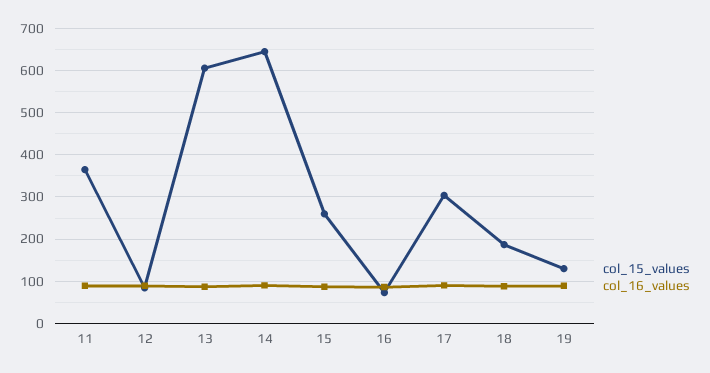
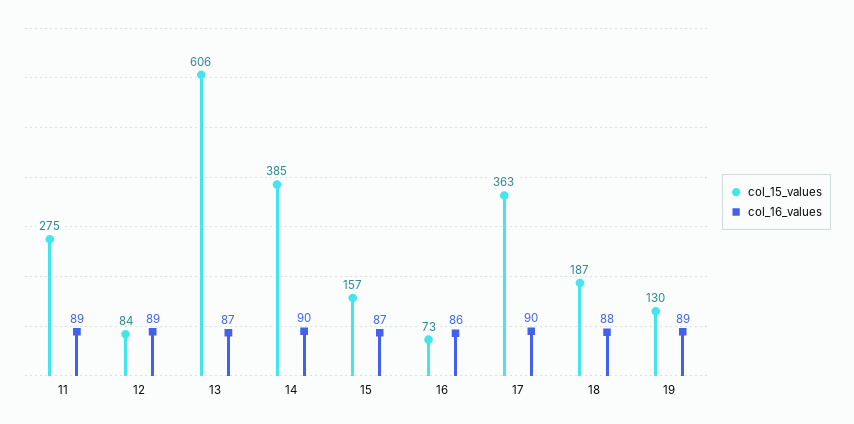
col_15_values, 11: 360 -> 275
col_15_values, 14: 640 -> 385
col_15_values, 15: 260 -> 157
col_15_values, 17: 300 -> 363

